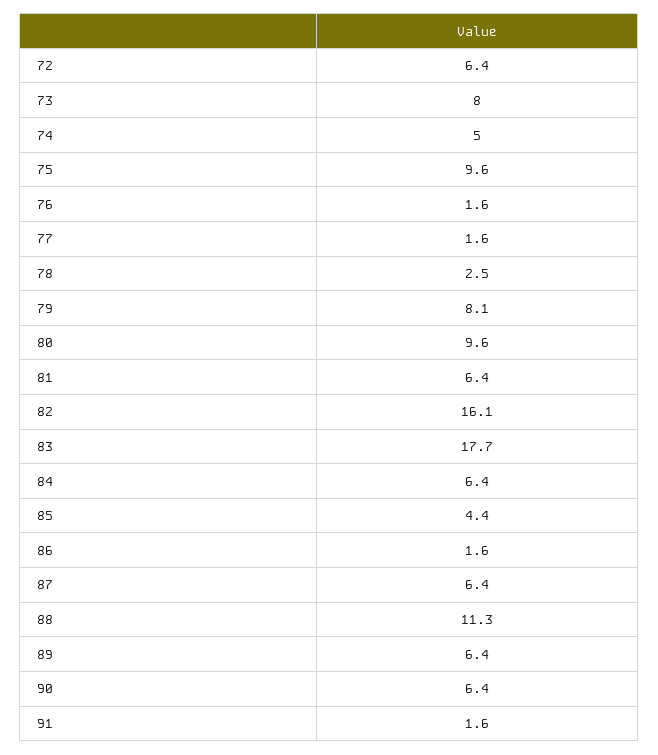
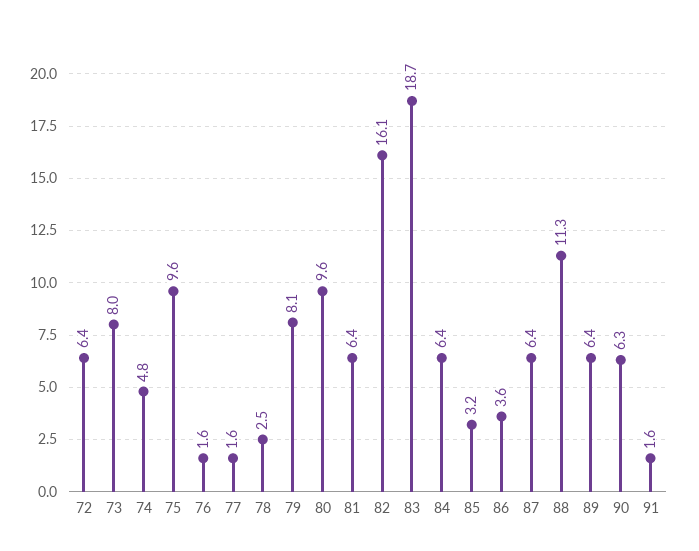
74: 5 -> 4.8
83: 17.7 -> 18.7
85: 4.4 -> 3.2
86: 1.6 -> 3.6
90: 6.4 -> 6.3

